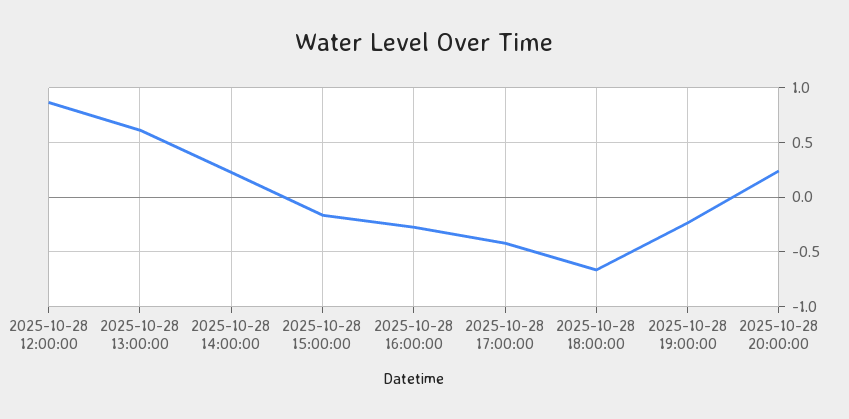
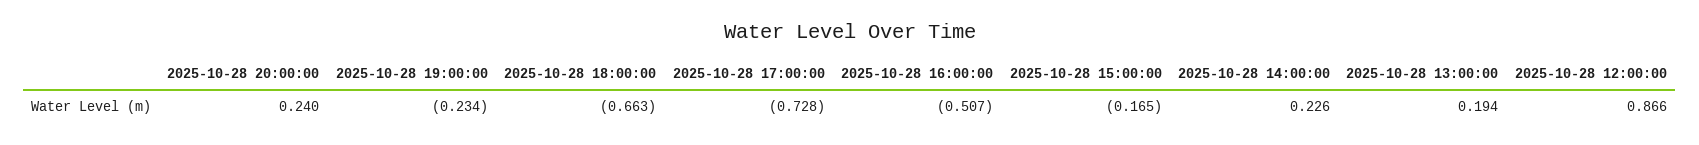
2025-10-28 13:00:00: 0.6 -> 0.194
2025-10-28 16:00:00: -0.3 -> -0.507
2025-10-28 17:00:00: -0.4 -> -0.728

